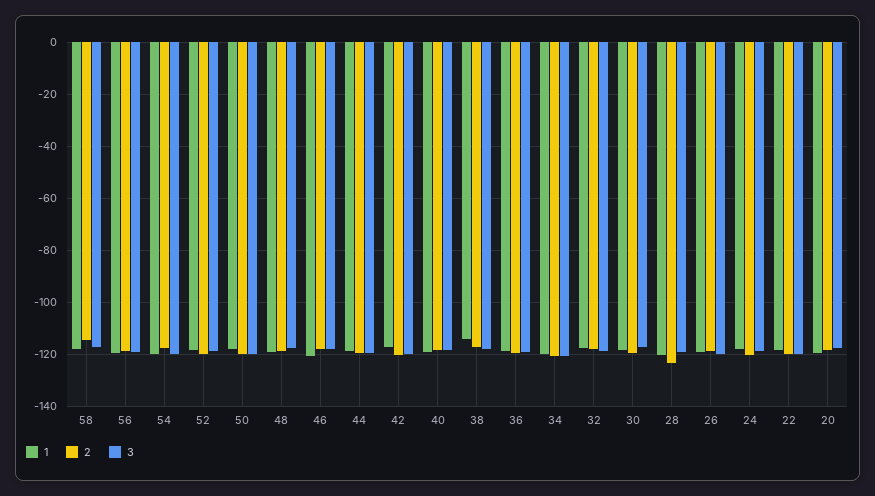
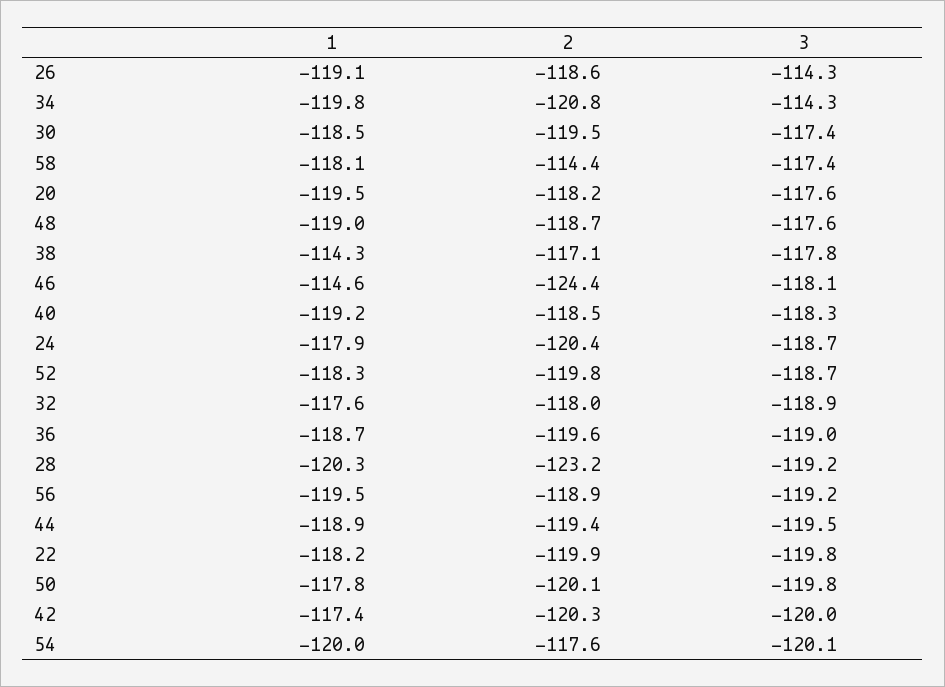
1, 46: -120 -> -114.6
2, 46: -117.5 -> -124.4
3, 34: -120 -> -114.3
3, 26: -120 -> -114.3

